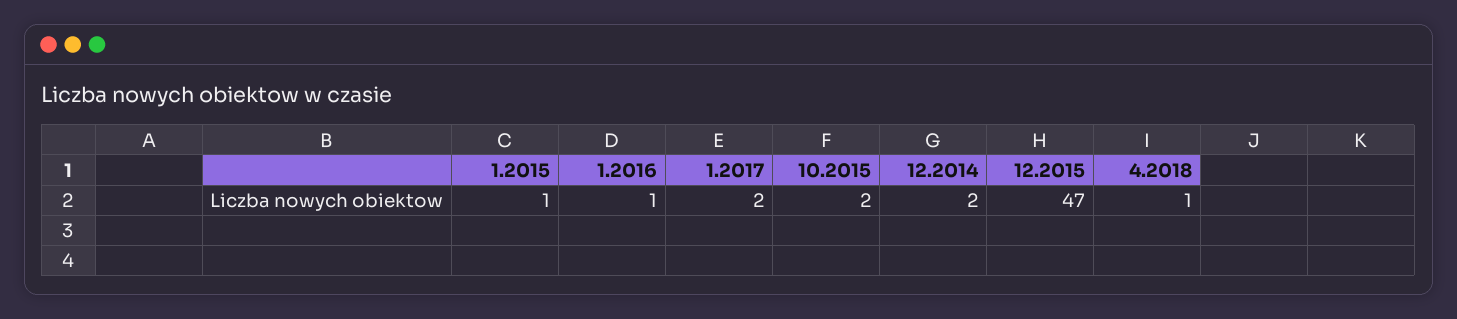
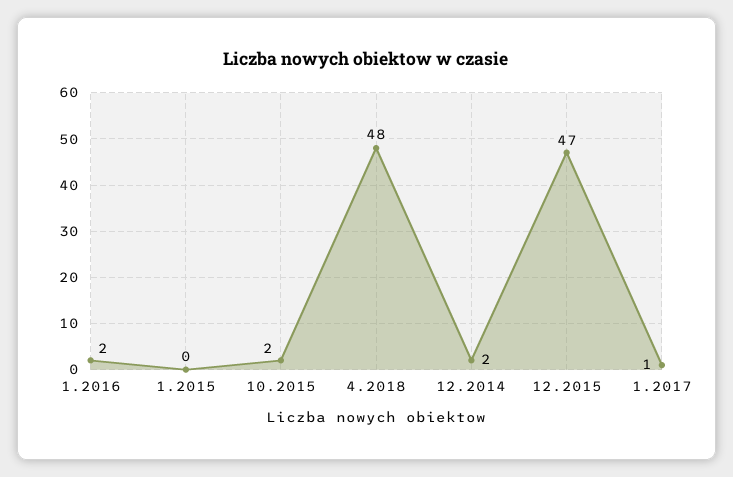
1.2015: 1 -> 0
1.2016: 1 -> 2
1.2017: 2 -> 1
4.2018: 1 -> 48

